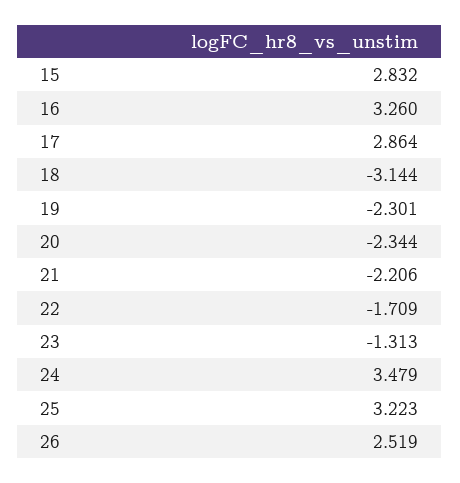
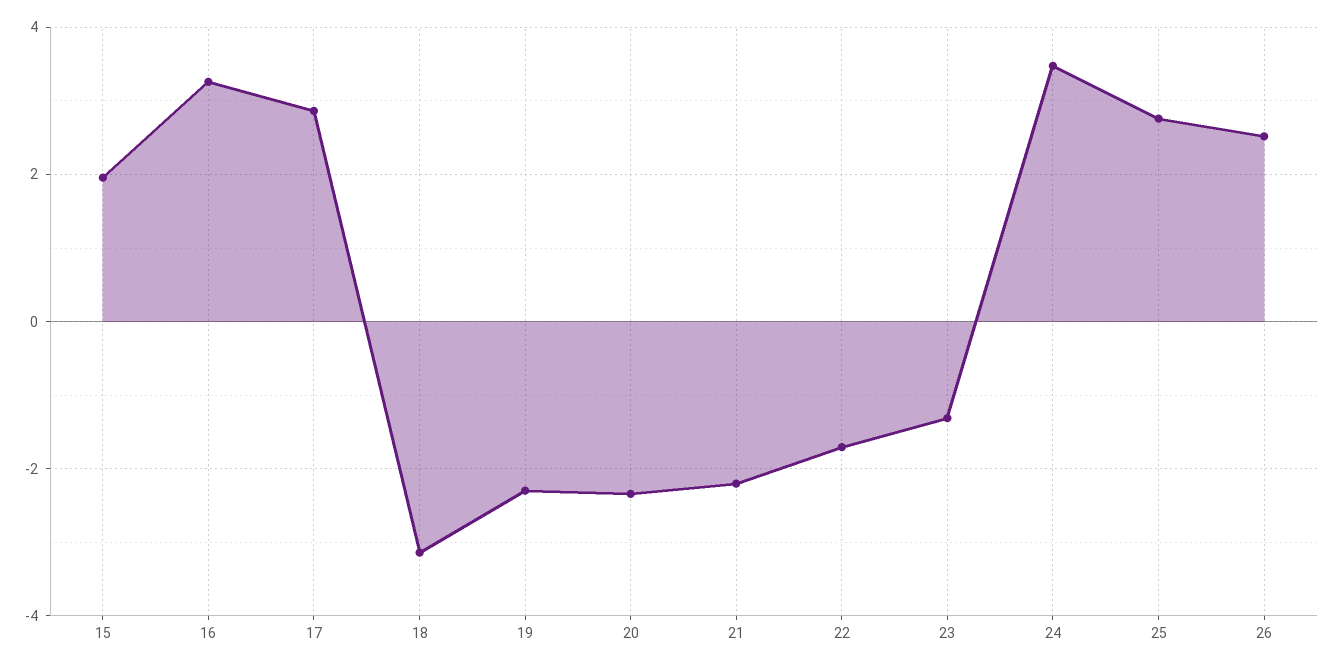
15: 2.832 -> 2
25: 3.223 -> 2.8

